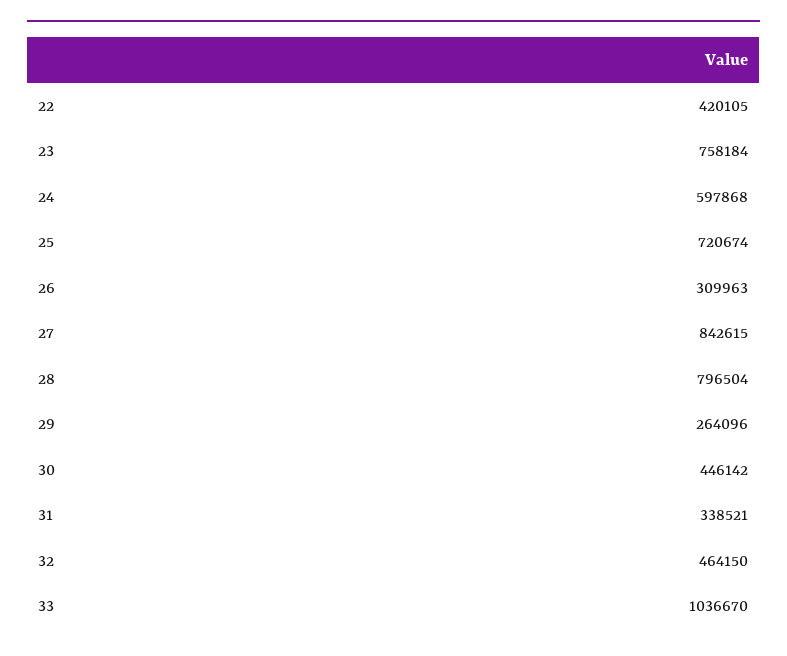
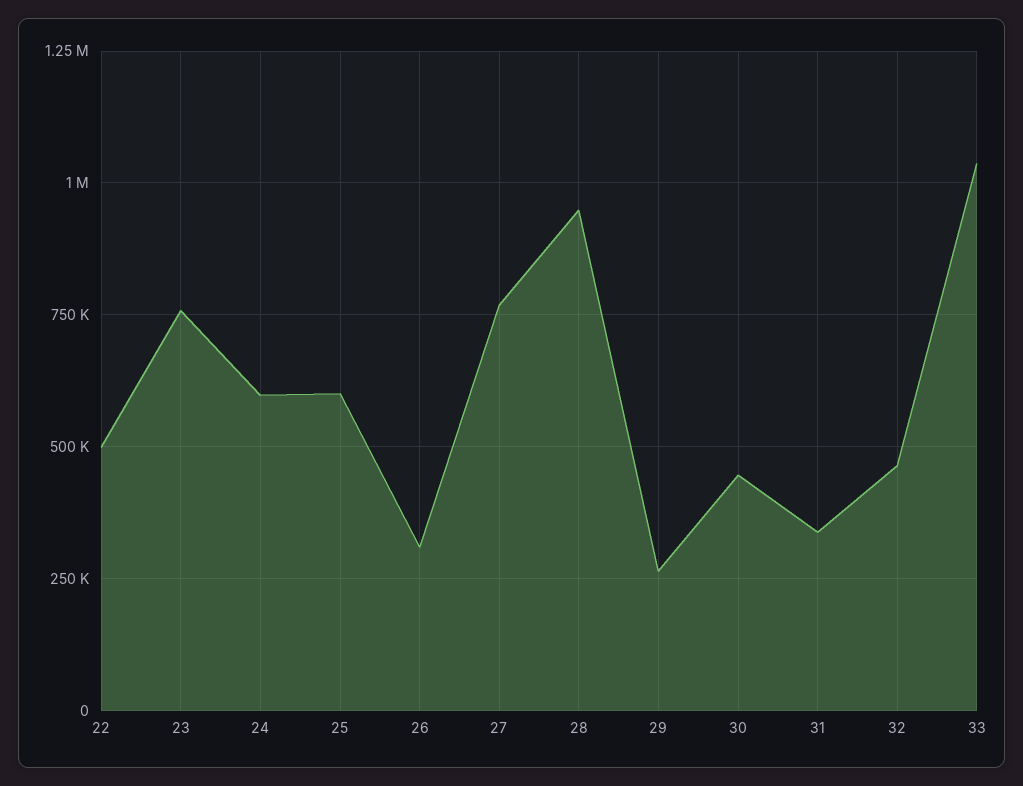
22: 420105 -> 500000
25: 720674 -> 600000
27: 842615 -> 775000
28: 796504 -> 950000

